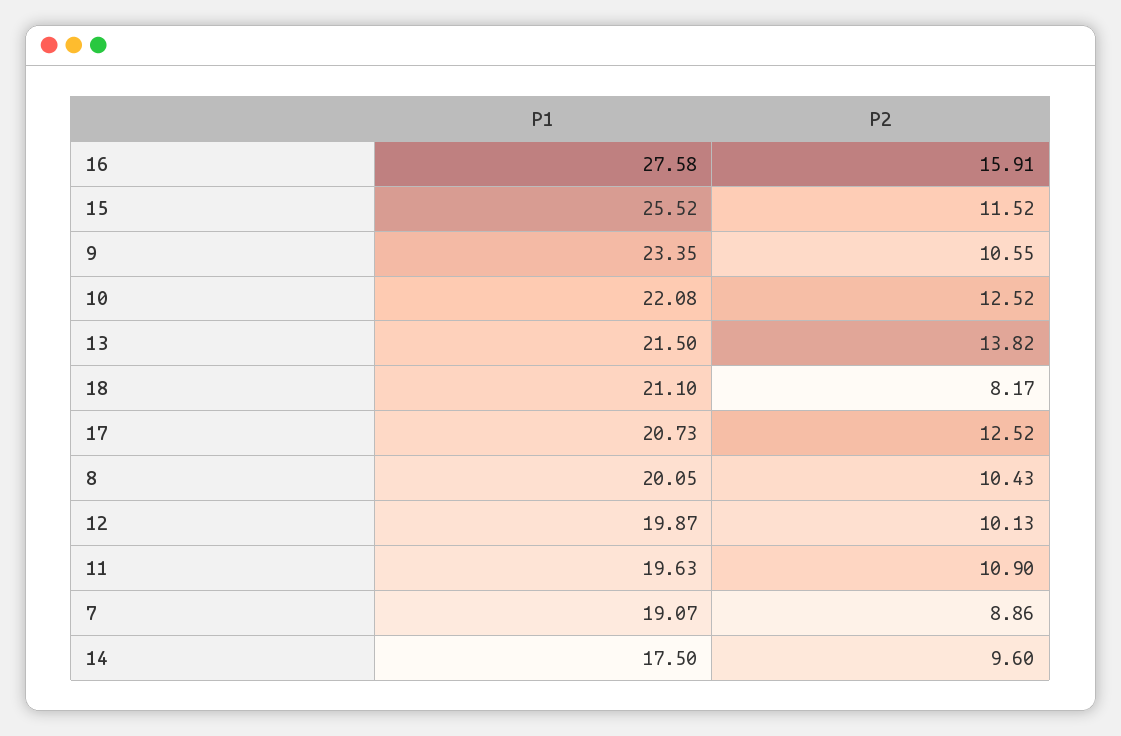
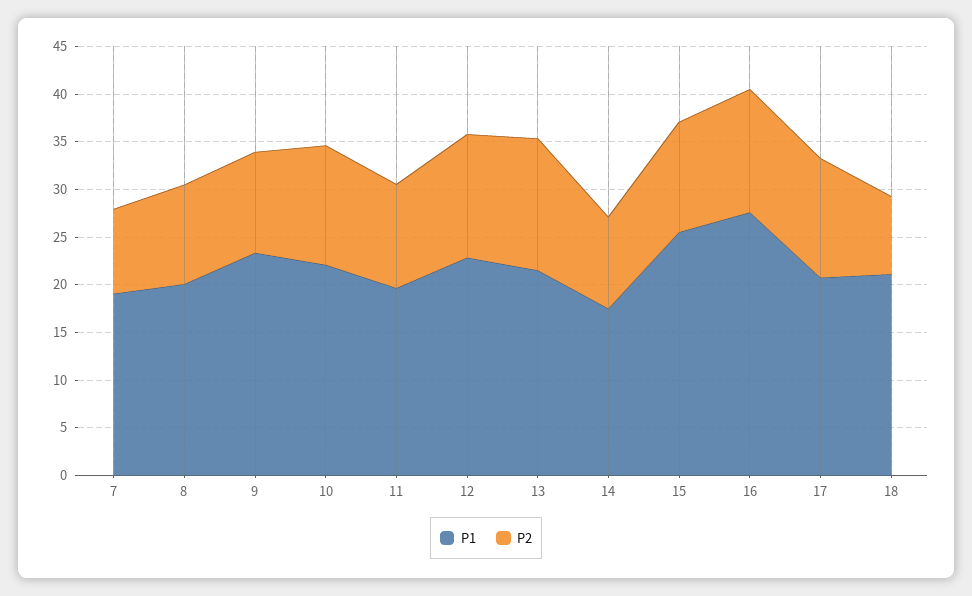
P2, 16: 15.91 -> 13
P1, 12: 19.87 -> 23
P2, 12: 10.13 -> 13

